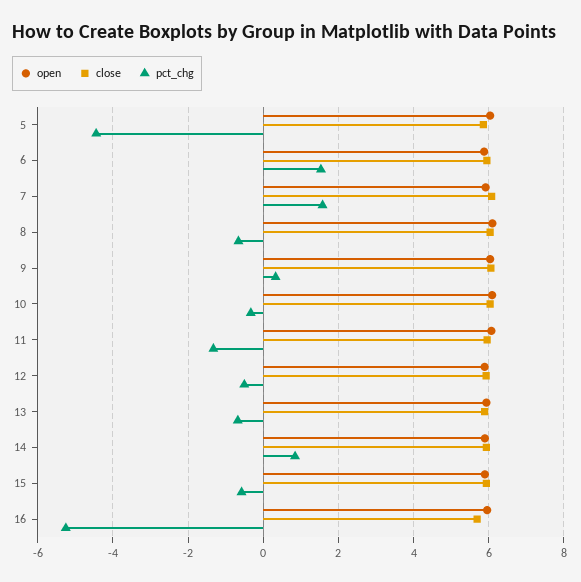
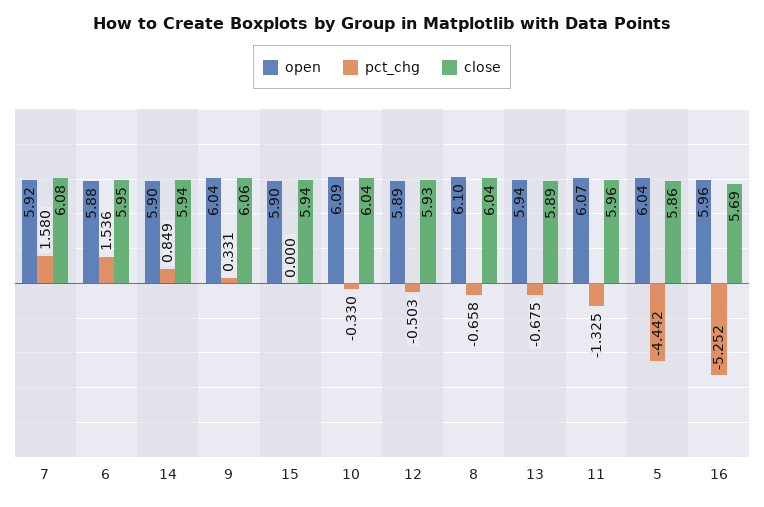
pct_chg, 15: -0.6 -> 0

